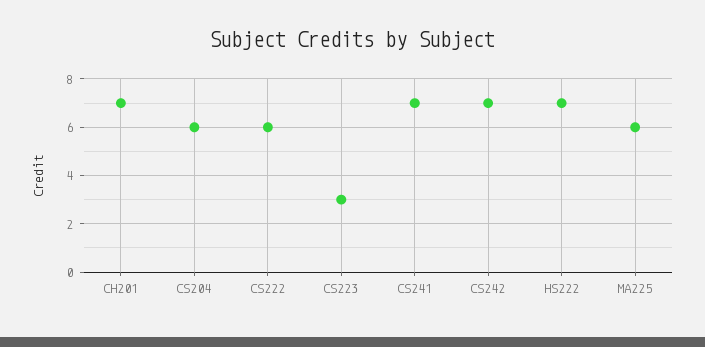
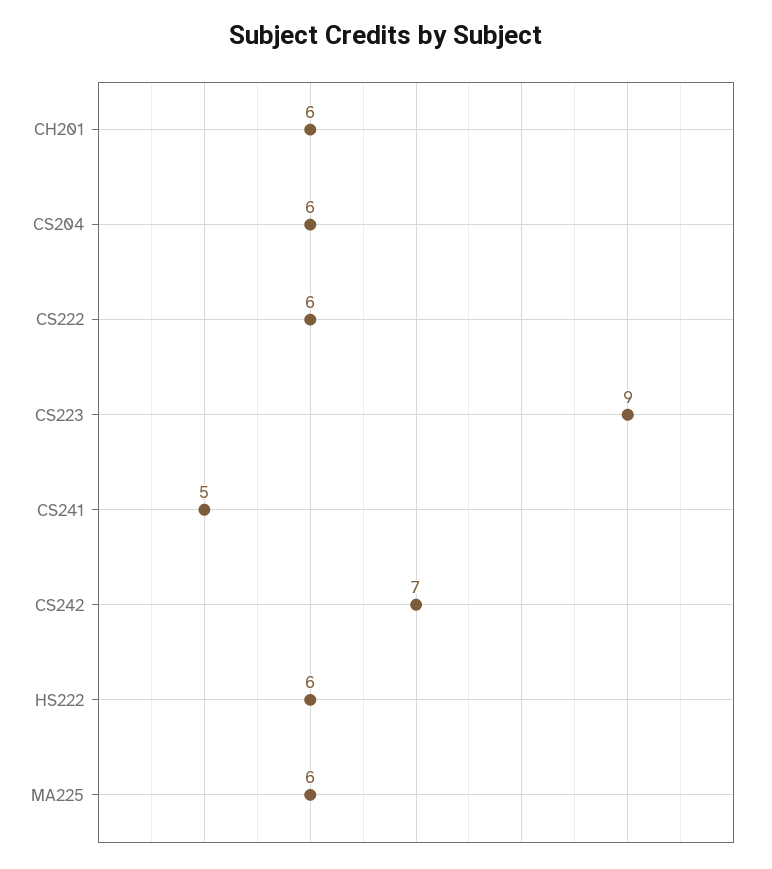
CH201: 7 -> 6
CS223: 3 -> 9
CS241: 7 -> 5
HS222: 7 -> 6

